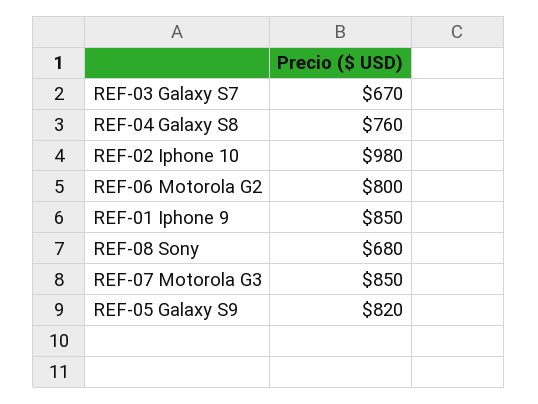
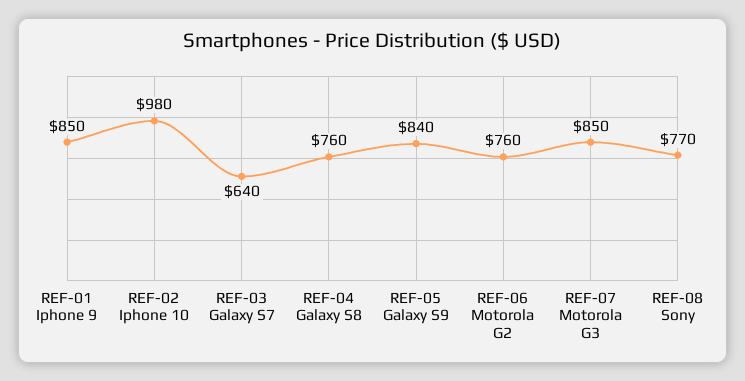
REF-03 Galaxy S7: 670 -> 640
REF-06 Motorola G2: 800 -> 760
REF-08 Sony: 680 -> 770
REF-05 Galaxy S9: 820 -> 840

